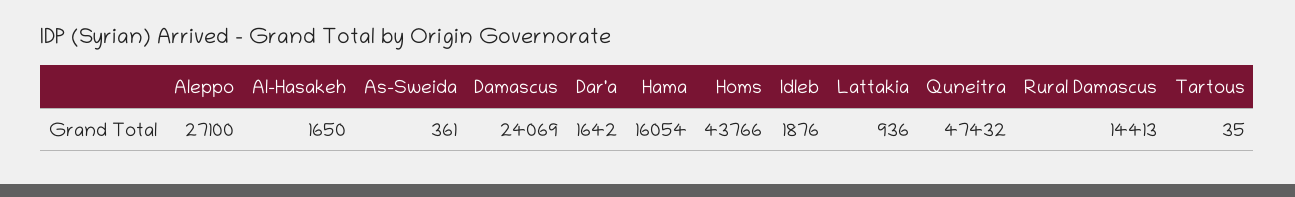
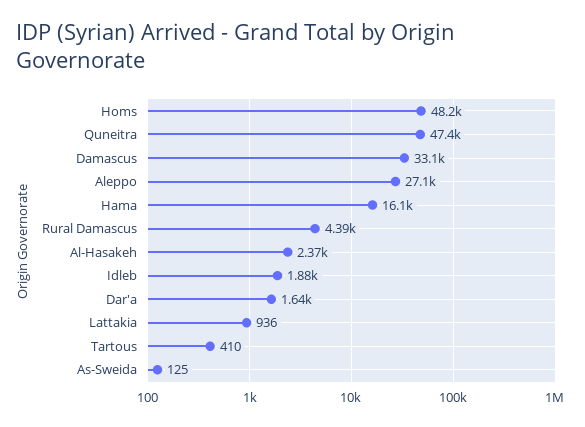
Al-Hasakeh: 1650 -> 2370
As-Sweida: 361 -> 125
Damascus: 24069 -> 33100
Homs: 43766 -> 48200
Rural Damascus: 14413 -> 4390
Tartous: 35 -> 410

